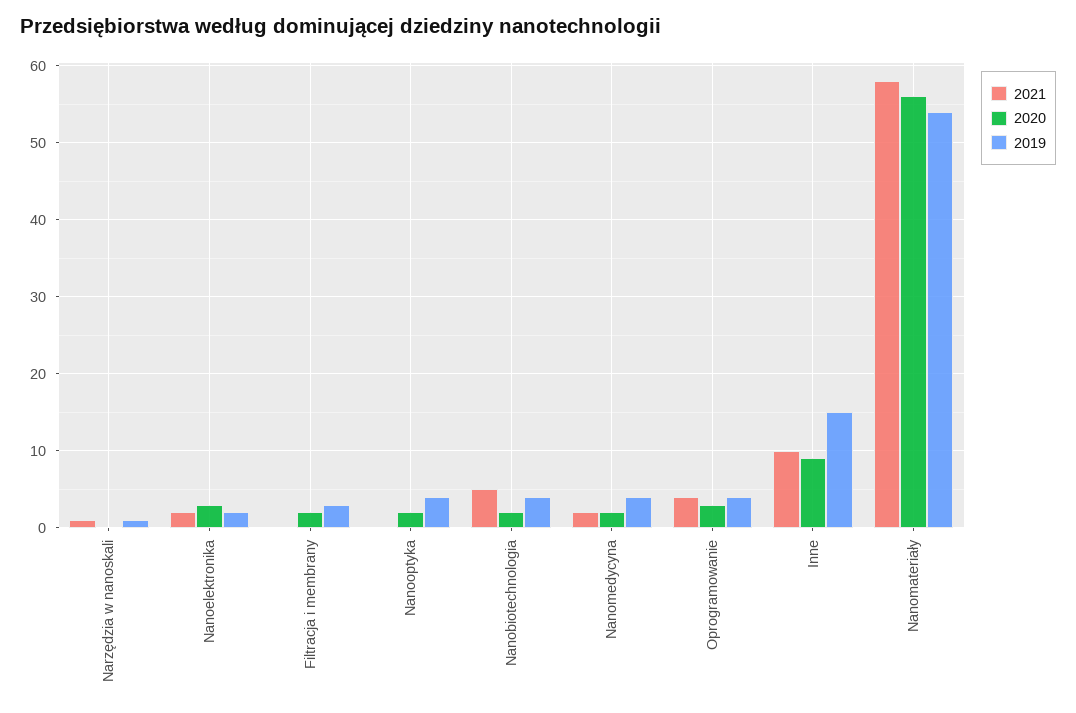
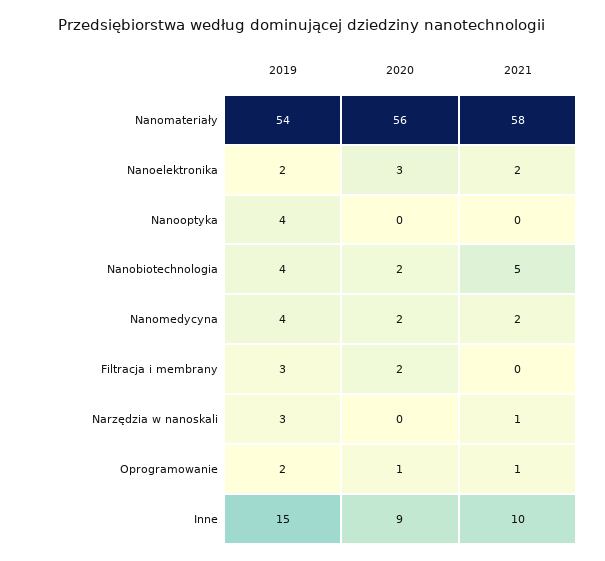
2019, Narzędzia w nanoskali: 1 -> 3
2020, Nanooptyka: 2 -> 0
2021, Oprogramowanie: 4 -> 1
2020, Oprogramowanie: 3 -> 1
2019, Oprogramowanie: 4 -> 2

